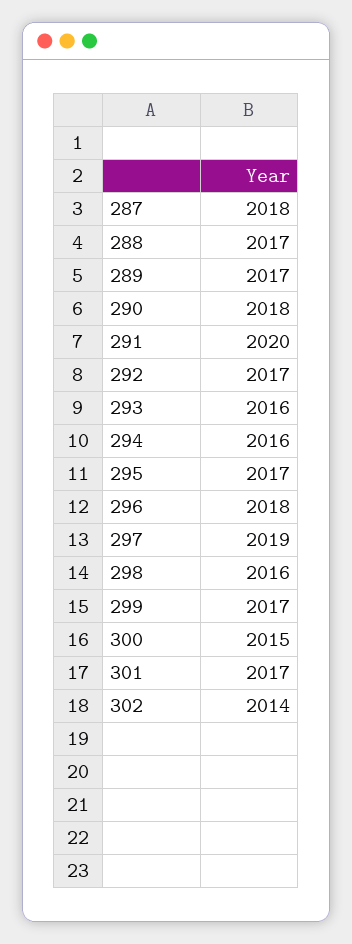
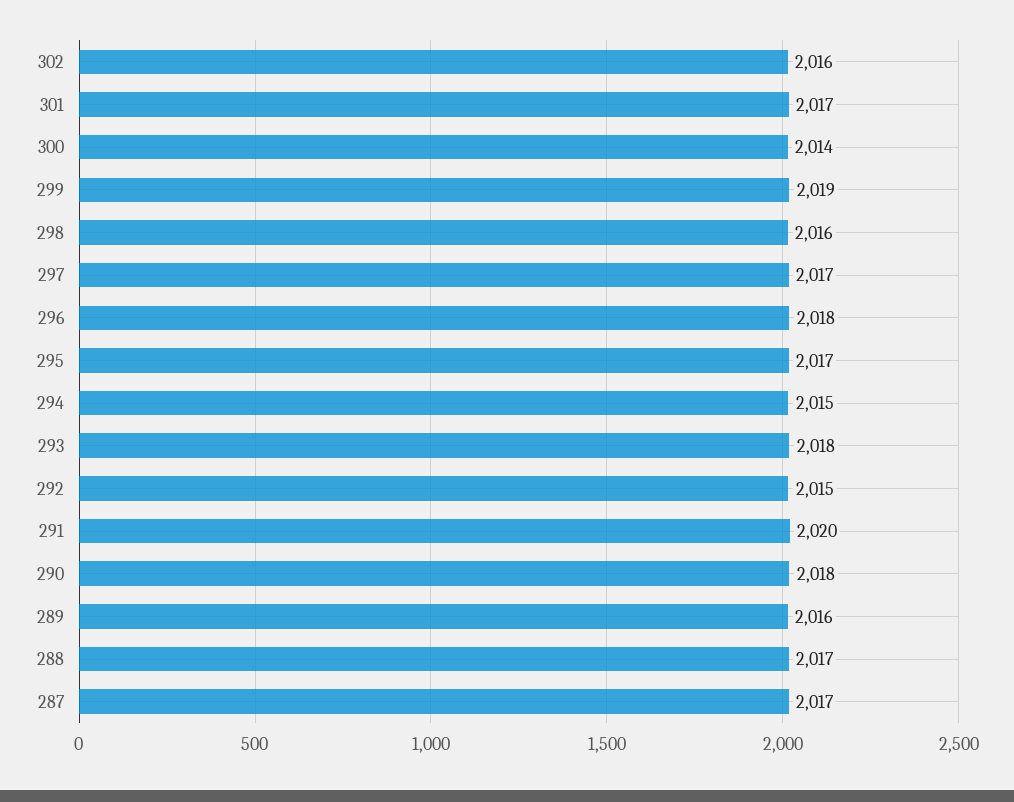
287: 2018 -> 2017
289: 2017 -> 2016
292: 2017 -> 2015
293: 2016 -> 2018
294: 2016 -> 2015
297: 2019 -> 2017
299: 2017 -> 2019
300: 2015 -> 2014
302: 2014 -> 2016

